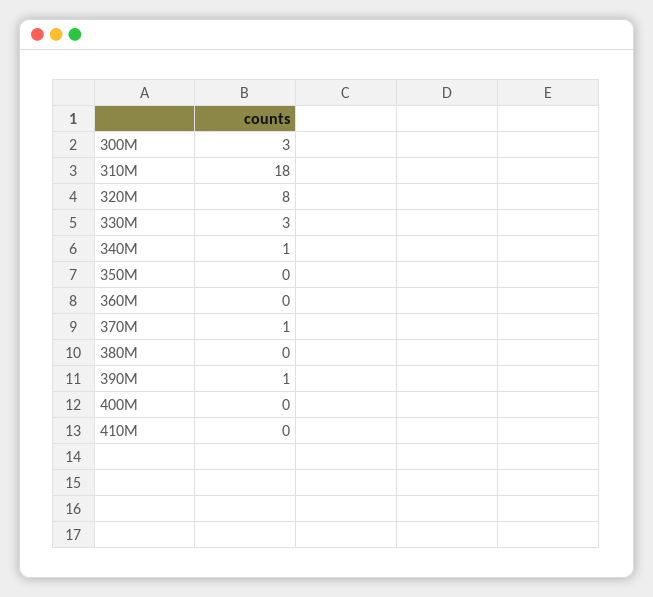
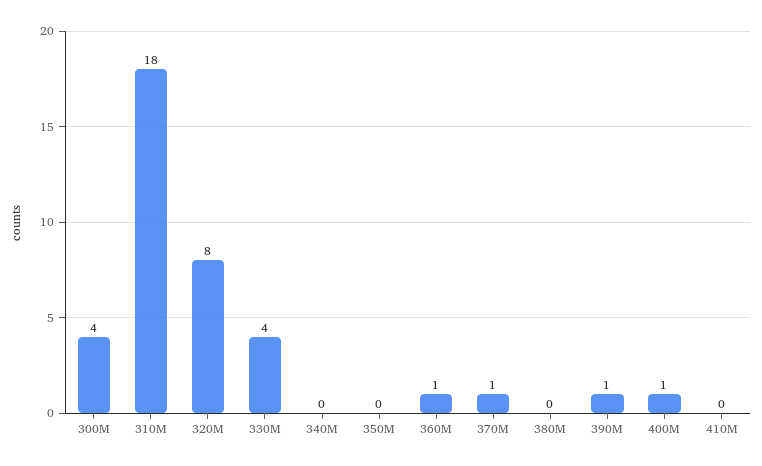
300M: 3 -> 4
330M: 3 -> 4
340M: 1 -> 0
360M: 0 -> 1
400M: 0 -> 1

